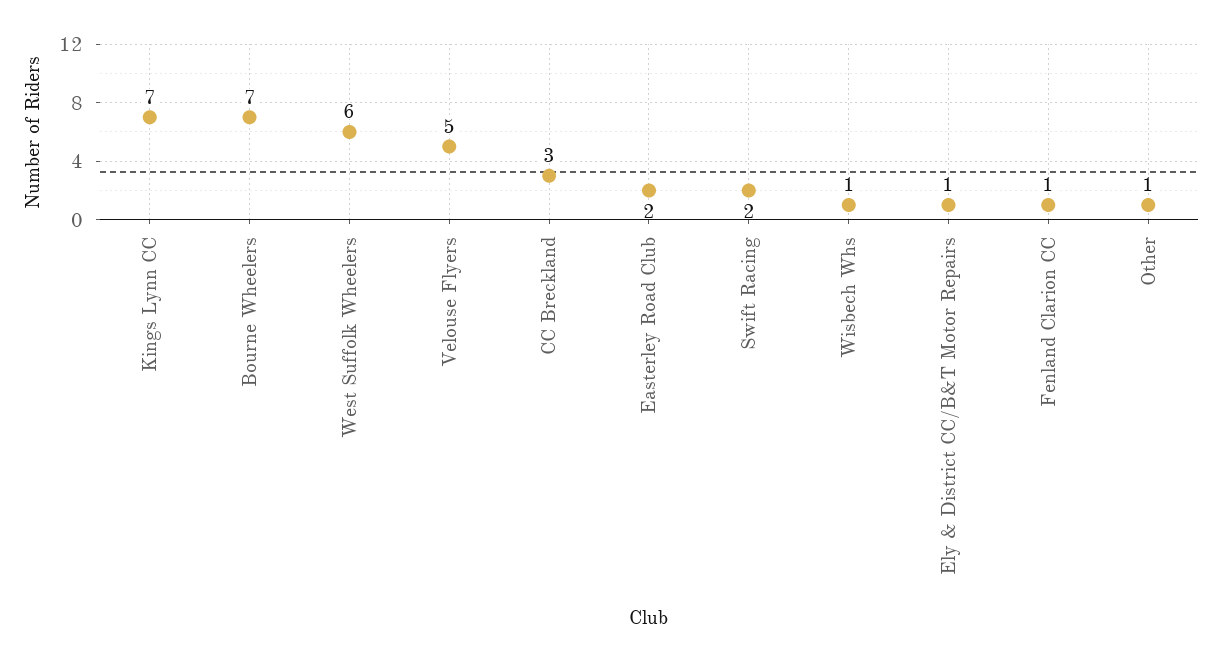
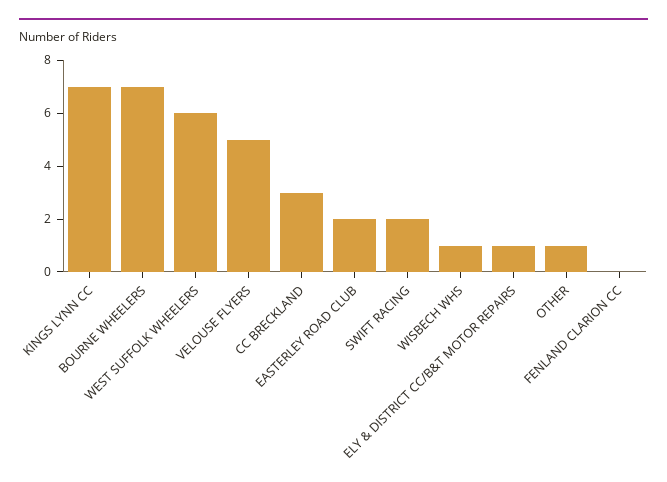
Fenland Clarion CC: 1 -> 0

